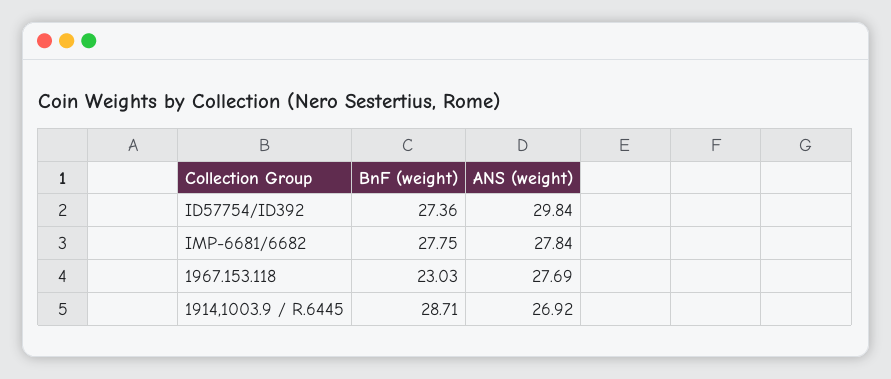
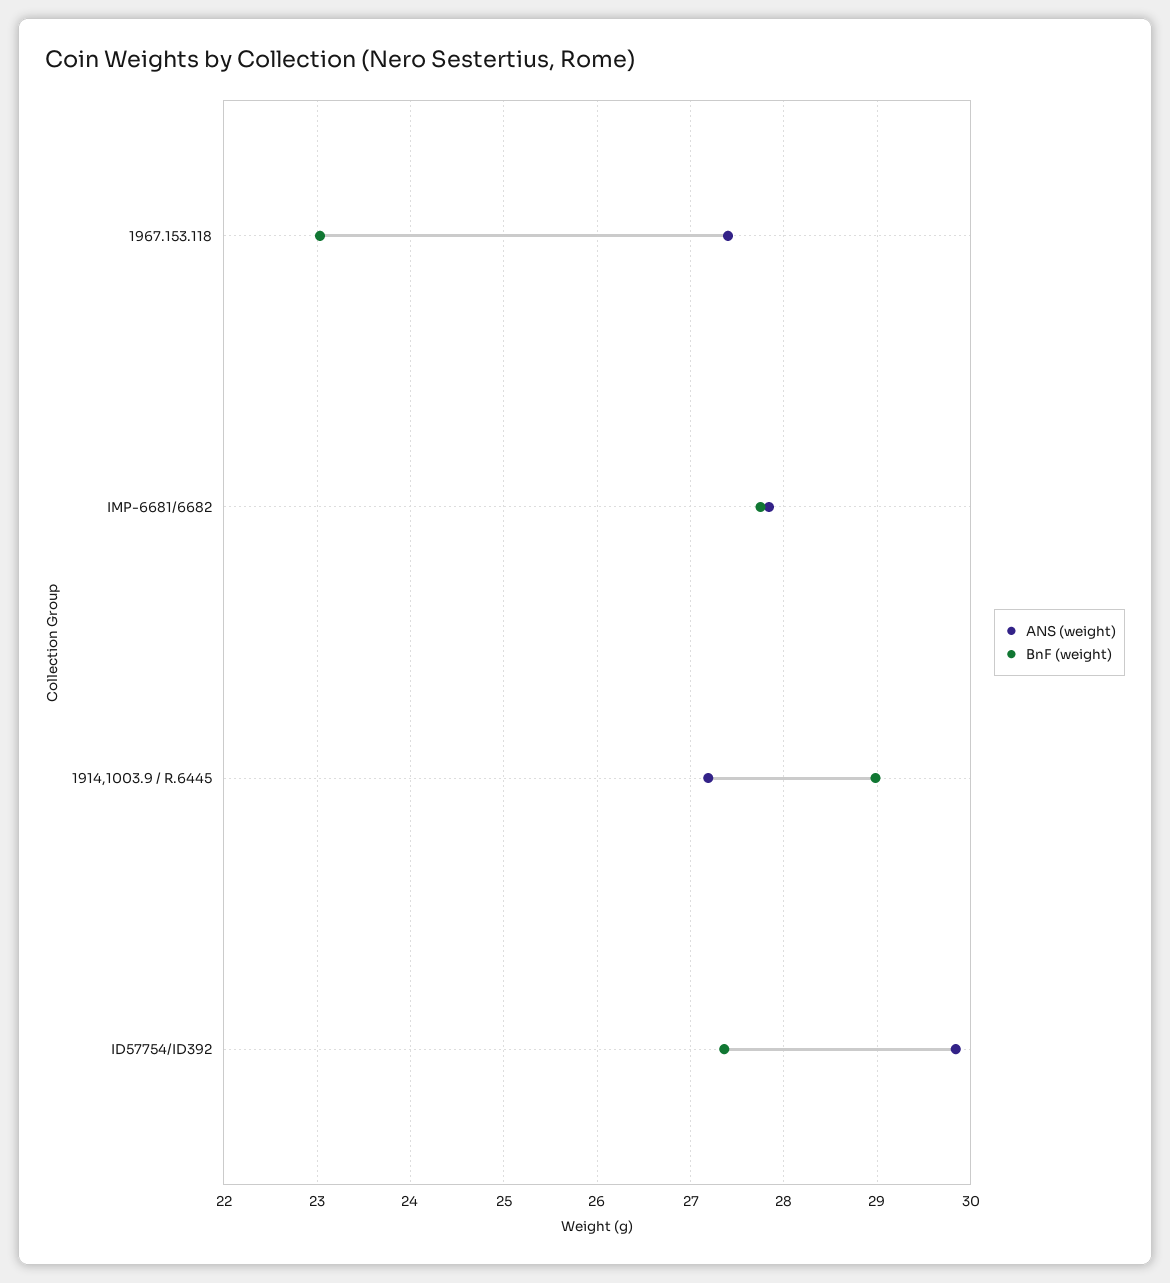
ANS (weight), 1967.153.118: 27.69 -> 27.4
BnF (weight), 1914,1003.9 / R.6445: 28.71 -> 29
ANS (weight), 1914,1003.9 / R.6445: 26.92 -> 27.2

